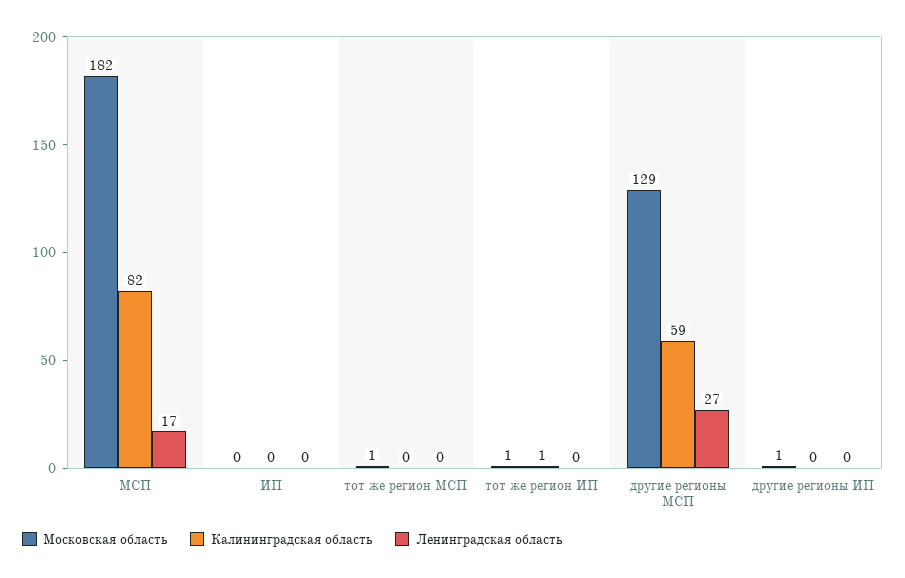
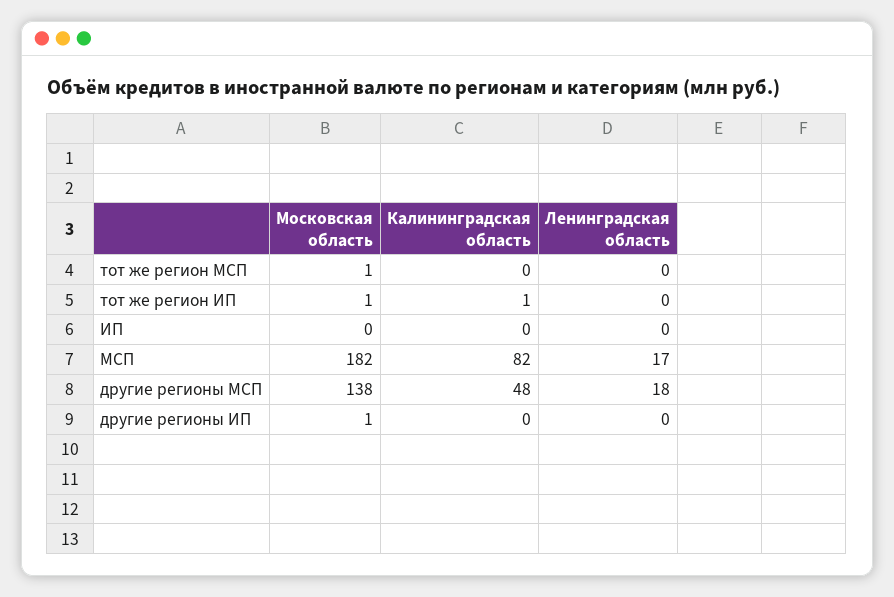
Московская область, другие регионы МСП: 129 -> 138
Калининградская область, другие регионы МСП: 59 -> 48
Ленинградская область, другие регионы МСП: 27 -> 18

